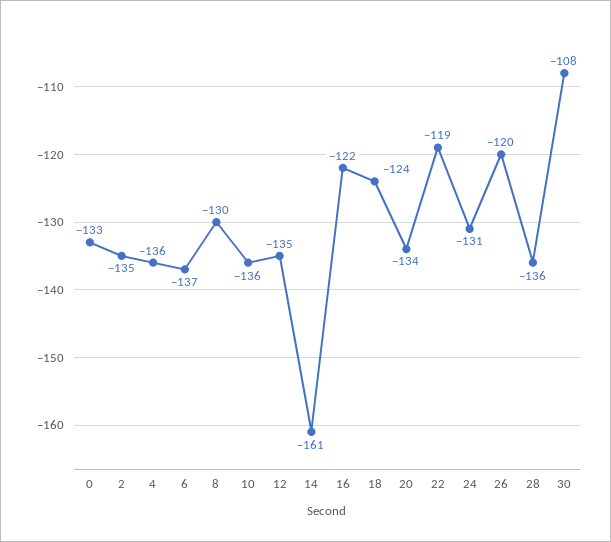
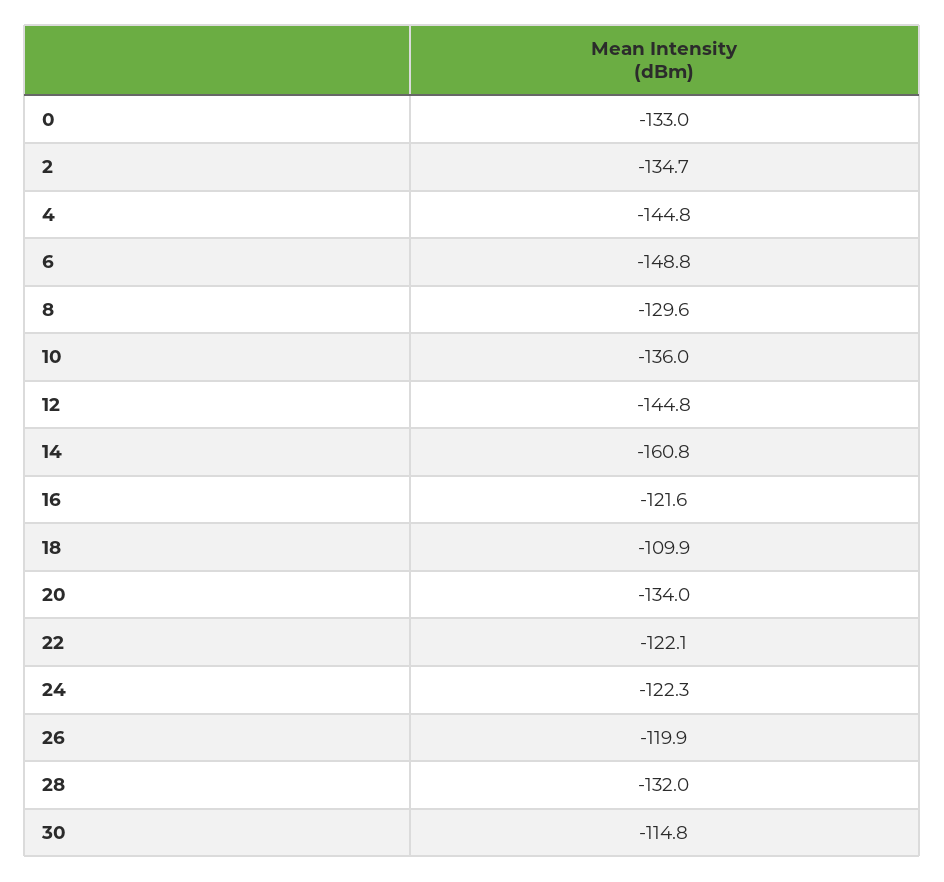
4: -136 -> -144.8
6: -137 -> -148.8
12: -135 -> -144.8
18: -124 -> -109.9
22: -119 -> -122.1
24: -131 -> -122.3
28: -136 -> -132
30: -108 -> -114.8

